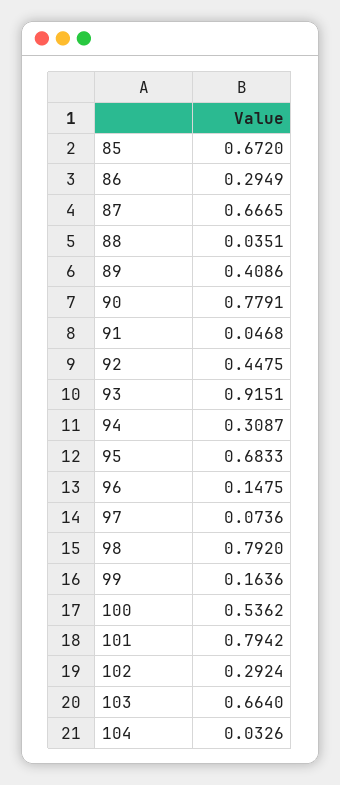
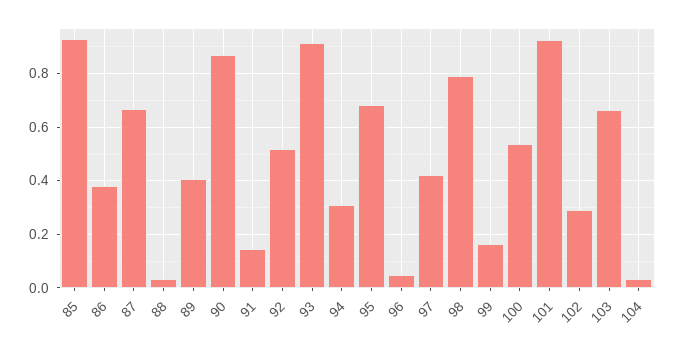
85: 0.672 -> 0.925
86: 0.2949 -> 0.375
90: 0.7791 -> 0.875
91: 0.0468 -> 0.15
92: 0.4475 -> 0.525
96: 0.1475 -> 0.05
97: 0.0736 -> 0.425
101: 0.7942 -> 0.925

